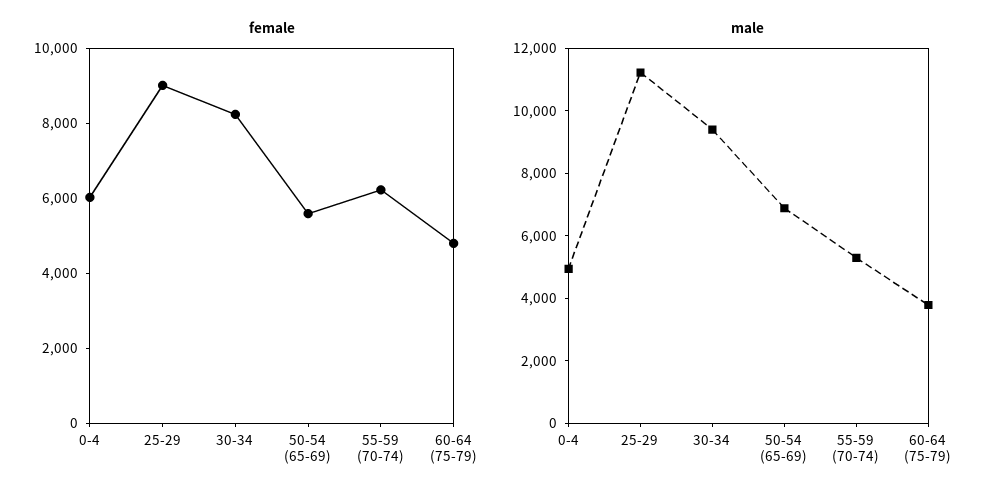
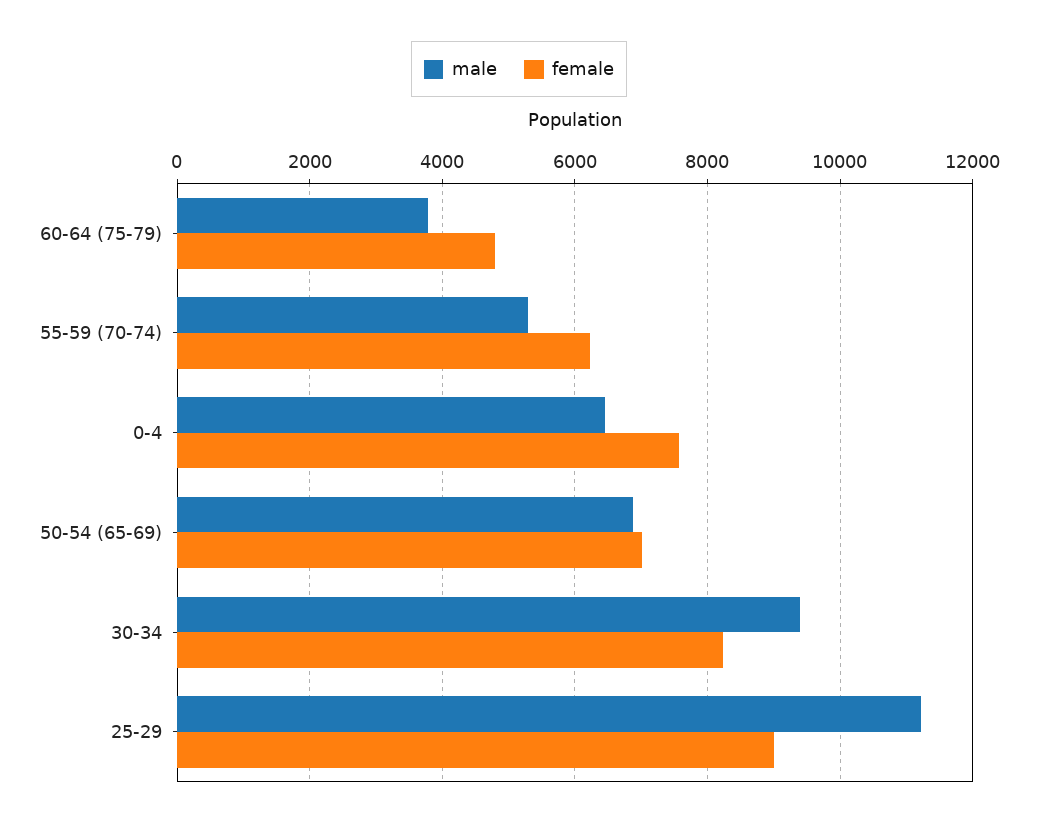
female, 0-4: 6000 -> 7600
female, 50-54 (65-69): 5500 -> 7000
male, 0-4: 5000 -> 6400

